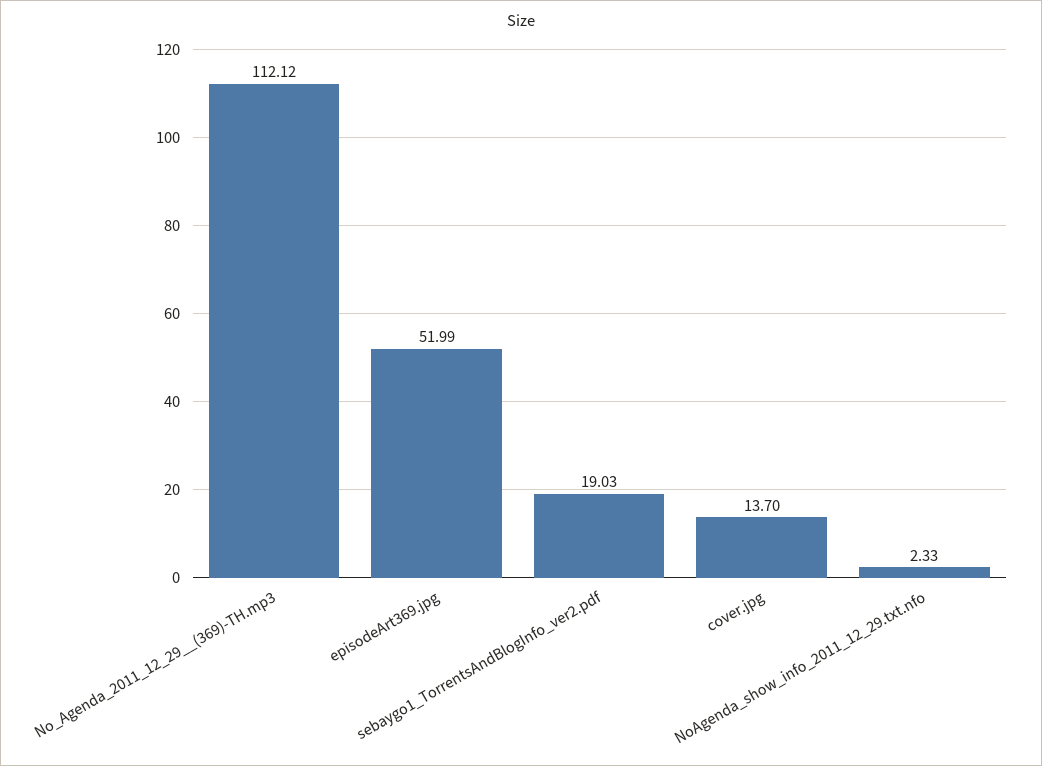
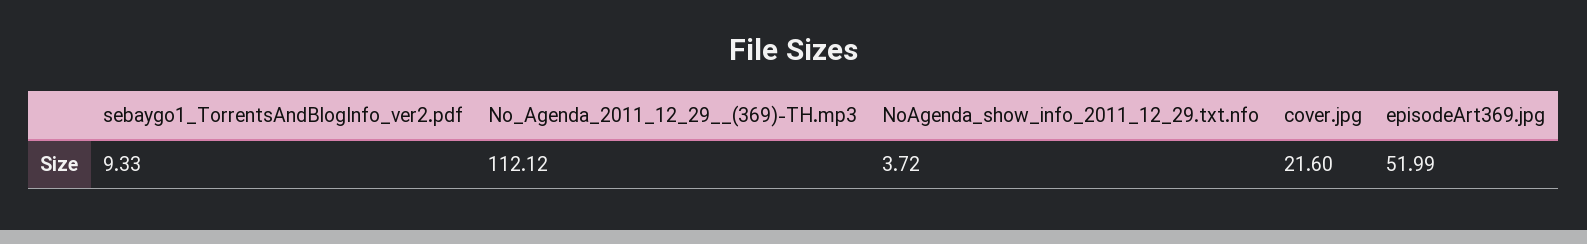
sebaygo1_TorrentsAndBlogInfo_ver2.pdf: 19.03 -> 9.33
cover.jpg: 13.7 -> 21.6
NoAgenda_show_info_2011_12_29.txt.nfo: 2.33 -> 3.72

